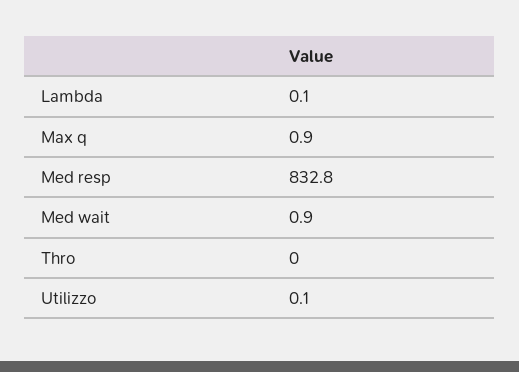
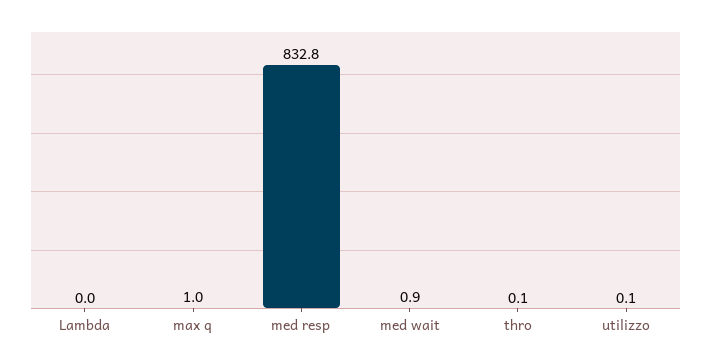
Lambda: 0.1 -> 0
Max q: 0.9 -> 1
Thro: 0 -> 0.1

